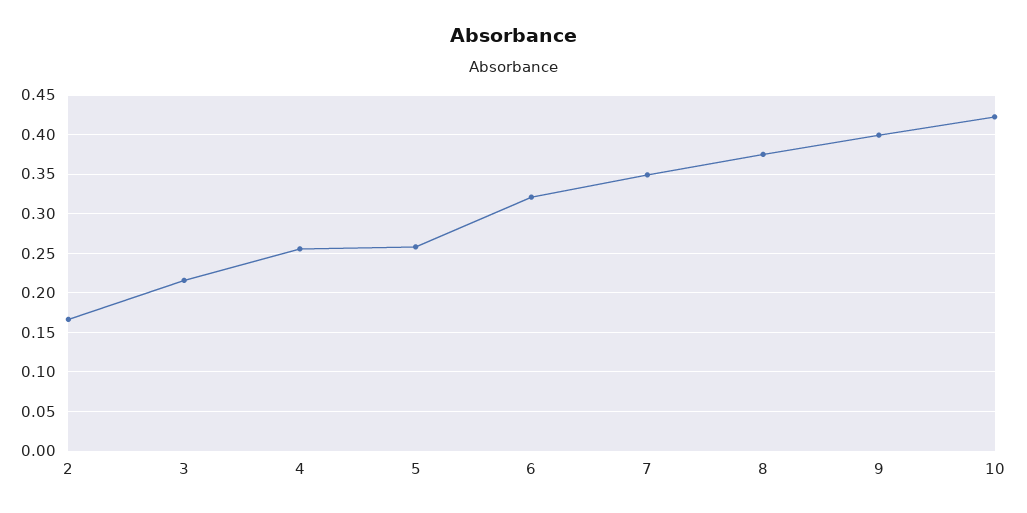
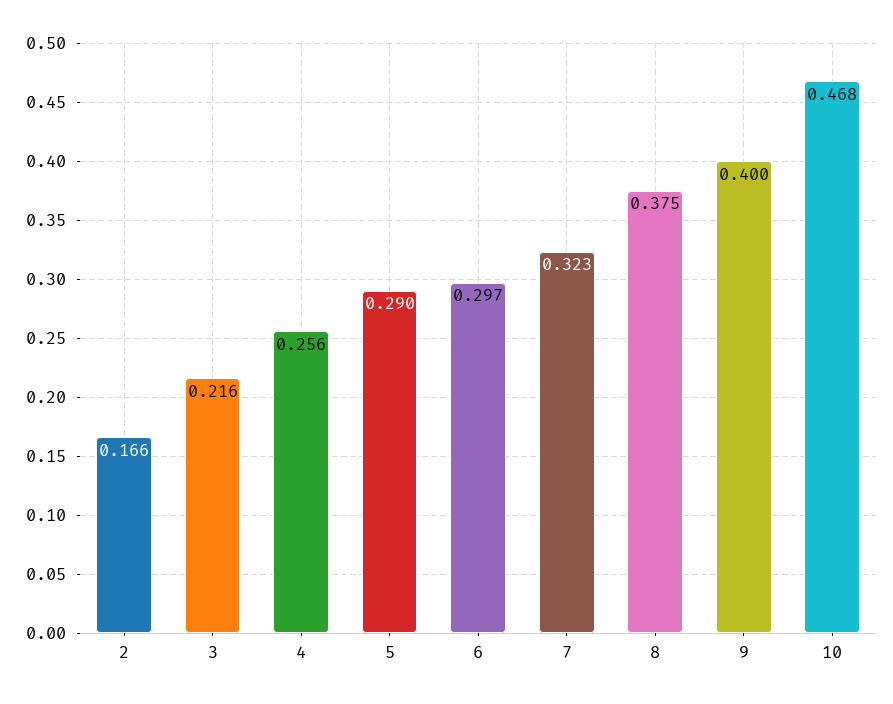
5: 0.26 -> 0.29
6: 0.32 -> 0.297
7: 0.35 -> 0.323
10: 0.42 -> 0.468

